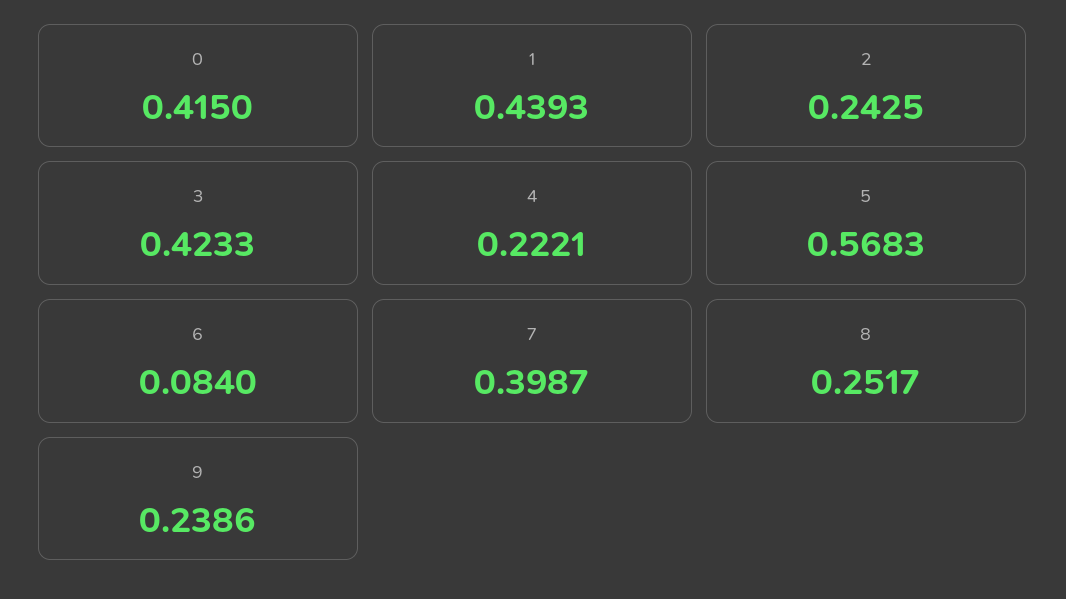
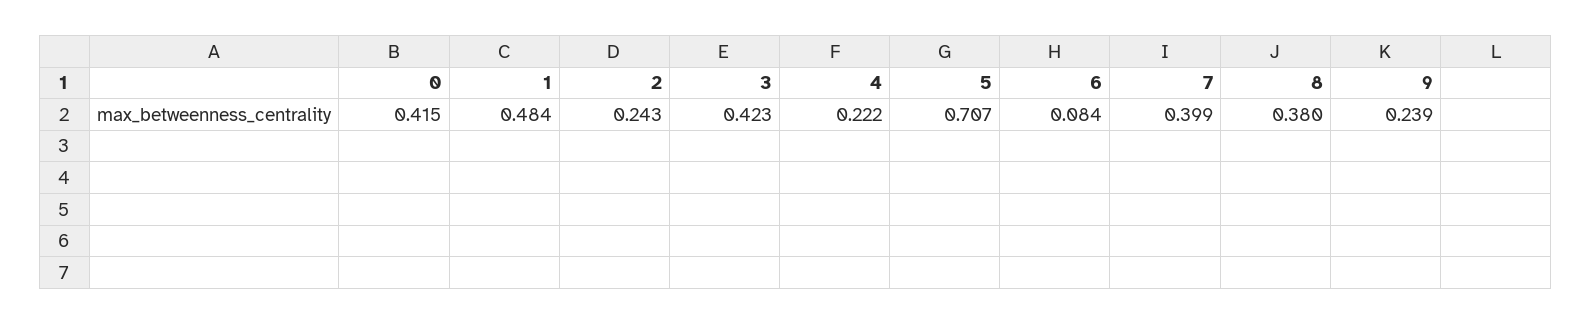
1: 0.4393 -> 0.484
5: 0.5683 -> 0.707
8: 0.2517 -> 0.38

